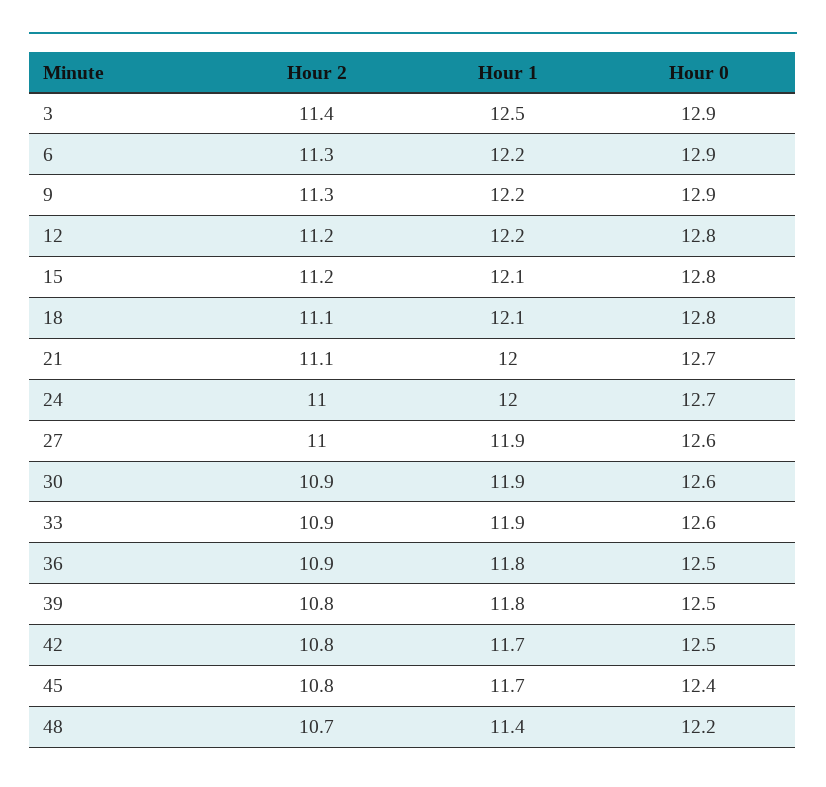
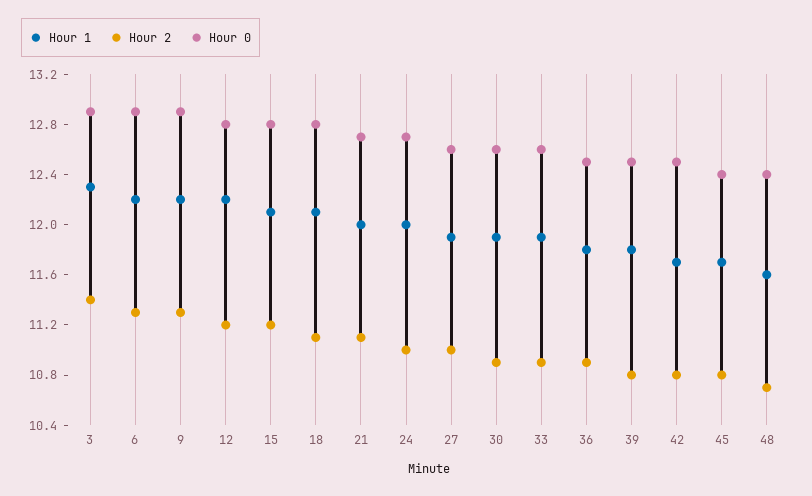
Hour 1, 3: 12.5 -> 12.3
Hour 1, 48: 11.4 -> 11.6
Hour 0, 48: 12.2 -> 12.4

